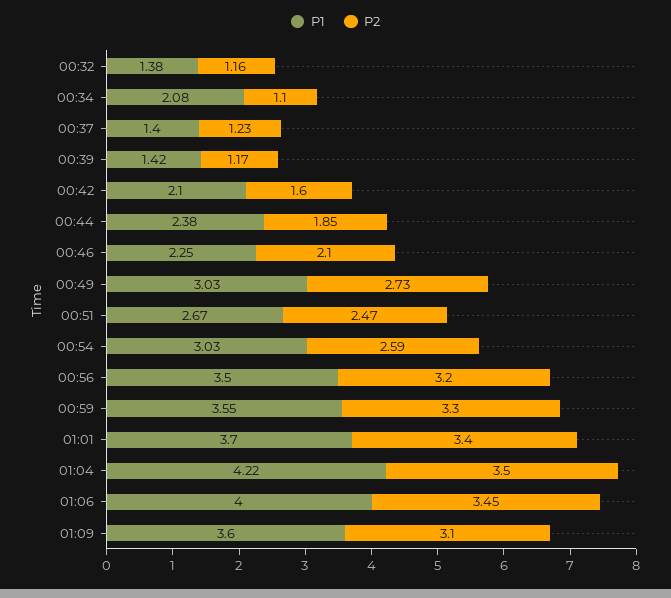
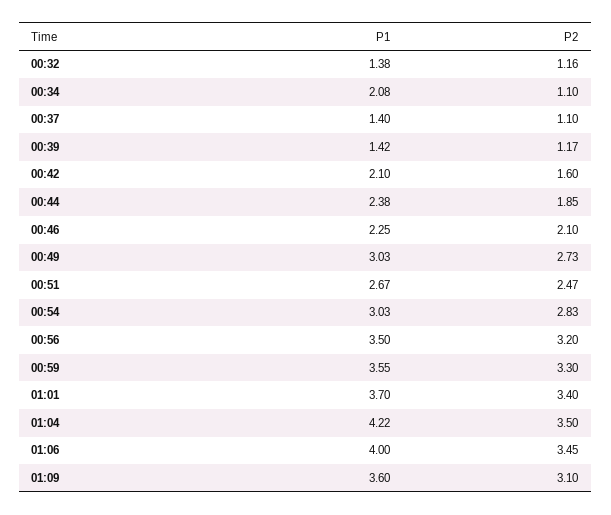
P2, 00:37: 1.23 -> 1.1
P2, 00:54: 2.59 -> 2.83

